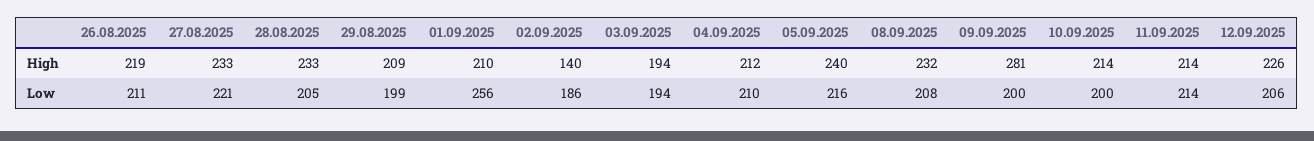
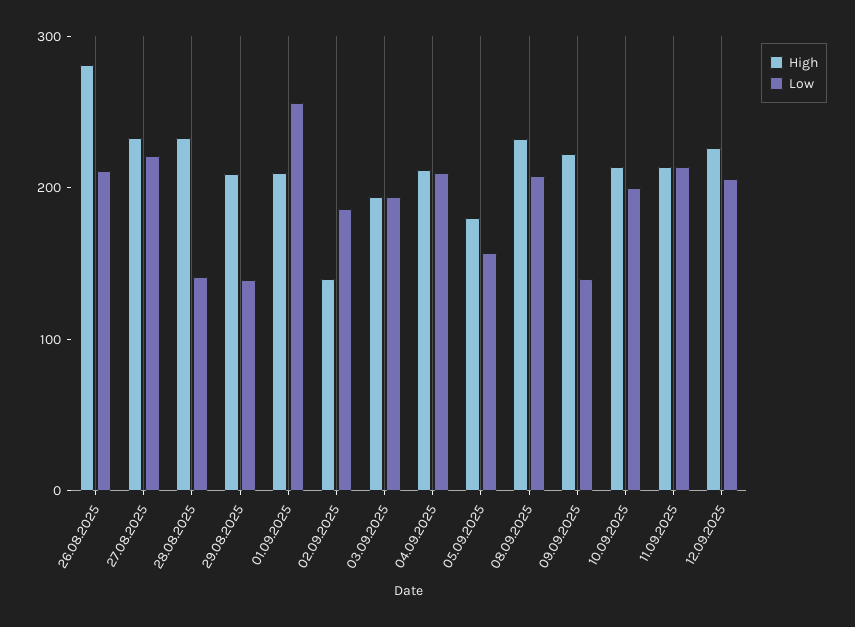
High, 26.08.2025: 219 -> 280
High, 05.09.2025: 240 -> 180
High, 09.09.2025: 281 -> 220
Low, 28.08.2025: 205 -> 140
Low, 29.08.2025: 199 -> 140
Low, 05.09.2025: 216 -> 160
Low, 09.09.2025: 200 -> 140

